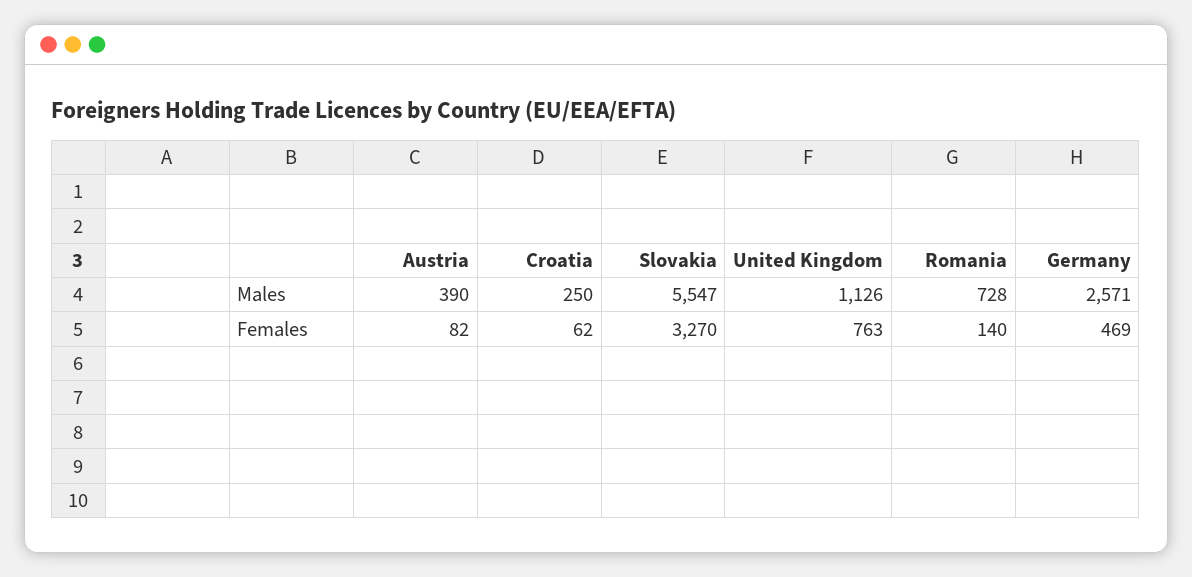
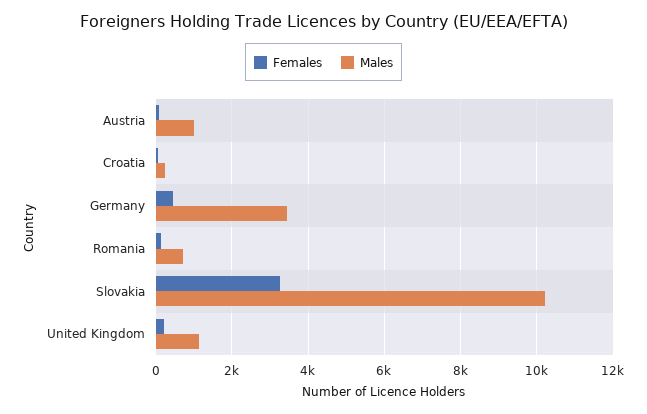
Males, Austria: 390 -> 1000
Males, Slovakia: 5547 -> 10200
Males, Germany: 2571 -> 3400
Females, United Kingdom: 763 -> 200

